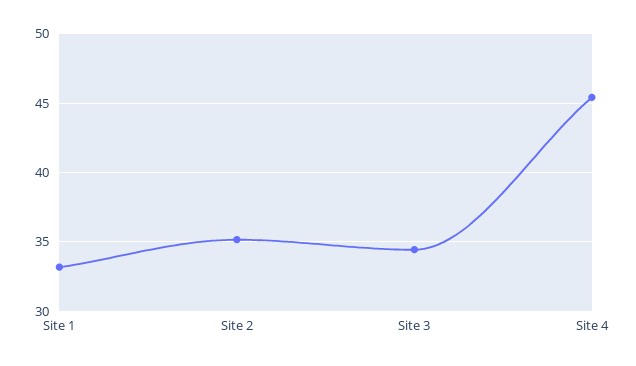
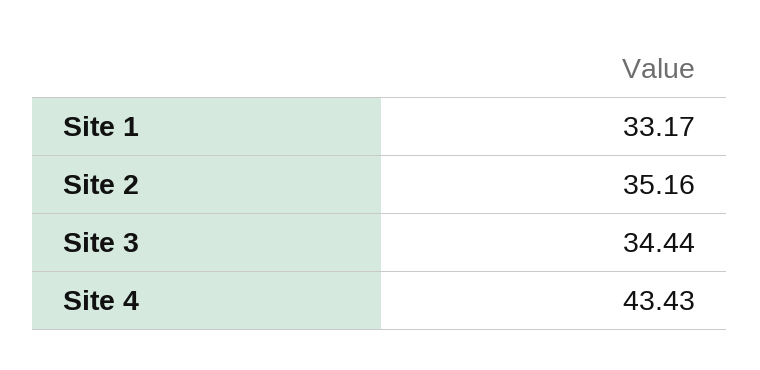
Site 4: 45.5 -> 43.43

